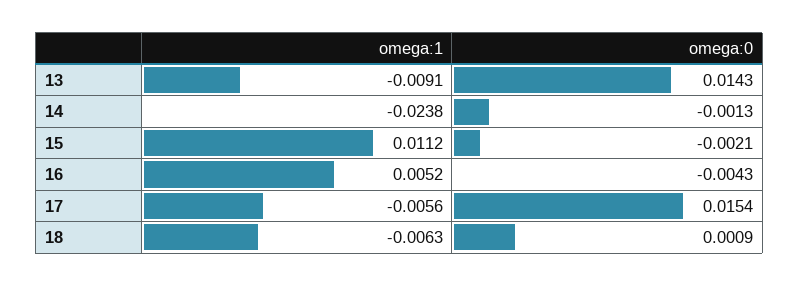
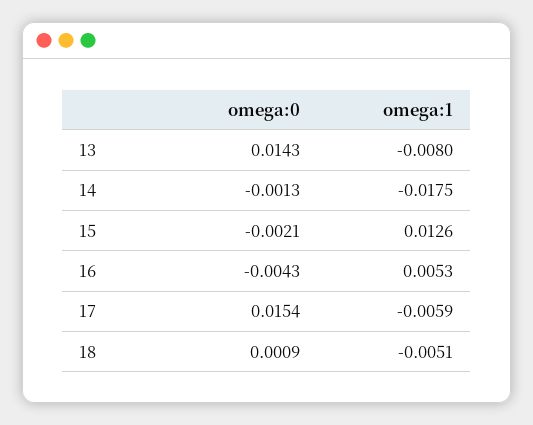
omega:1, 13: -0.0091 -> -0.008
omega:1, 14: -0.0238 -> -0.0175
omega:1, 15: 0.0112 -> 0.0126
omega:1, 16: 0.0052 -> 0.0053
omega:1, 17: -0.0056 -> -0.0059
omega:1, 18: -0.0063 -> -0.0051

